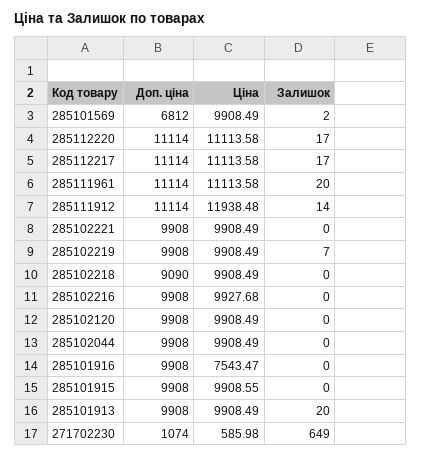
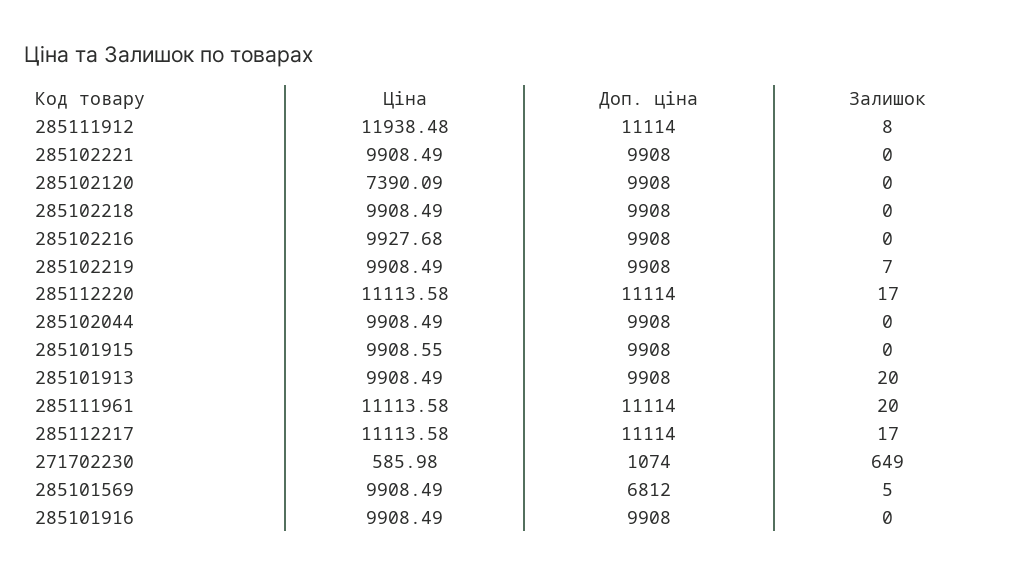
Залишок, 285101569: 2 -> 5
Залишок, 285111912: 14 -> 8
Доп. ціна, 285102218: 9090 -> 9908
Ціна, 285102120: 9908.49 -> 7390.09
Ціна, 285101916: 7543.47 -> 9908.49

